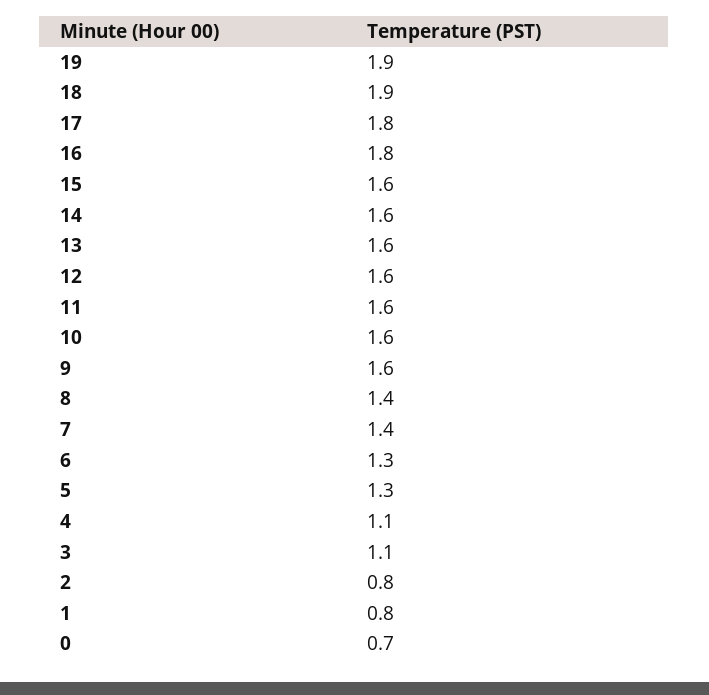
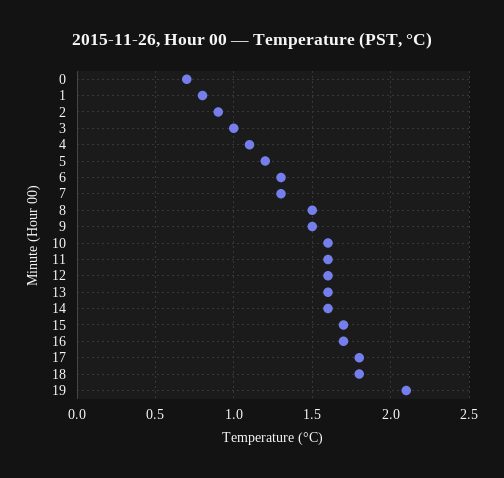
19: 1.9 -> 2.1
18: 1.9 -> 1.8
16: 1.8 -> 1.7
15: 1.6 -> 1.7
9: 1.6 -> 1.5
8: 1.4 -> 1.5
7: 1.4 -> 1.3
5: 1.3 -> 1.2
3: 1.1 -> 1
2: 0.8 -> 0.9

